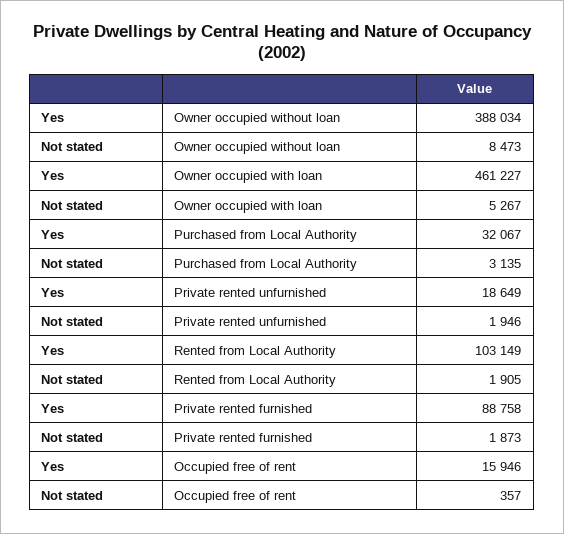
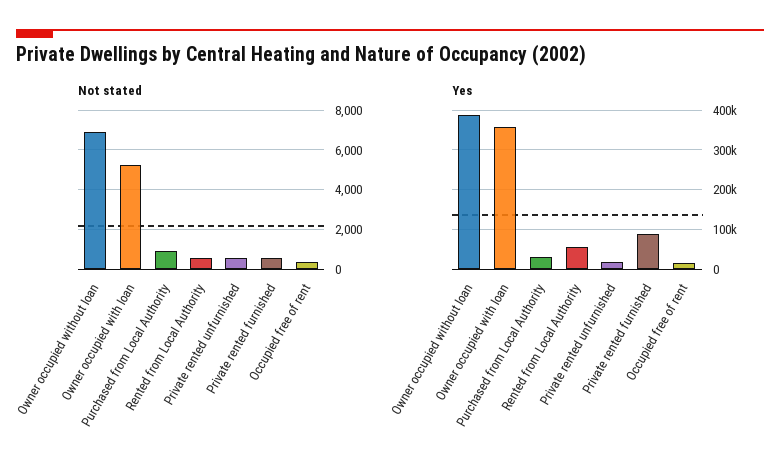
Not stated, Owner occupied without loan: 8473 -> 7000
Yes, Owner occupied with loan: 461227 -> 360000
Not stated, Purchased from Local Authority: 3135 -> 1000
Not stated, Private rented unfurnished: 1946 -> 500
Yes, Rented from Local Authority: 103149 -> 60000
Not stated, Rented from Local Authority: 1905 -> 500
Not stated, Private rented furnished: 1873 -> 500

